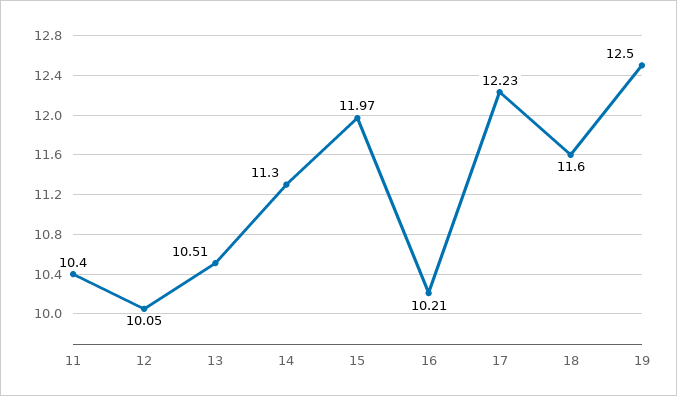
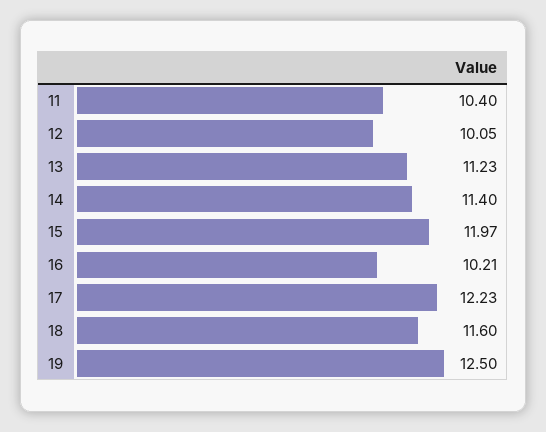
13: 10.51 -> 11.23
14: 11.3 -> 11.4

